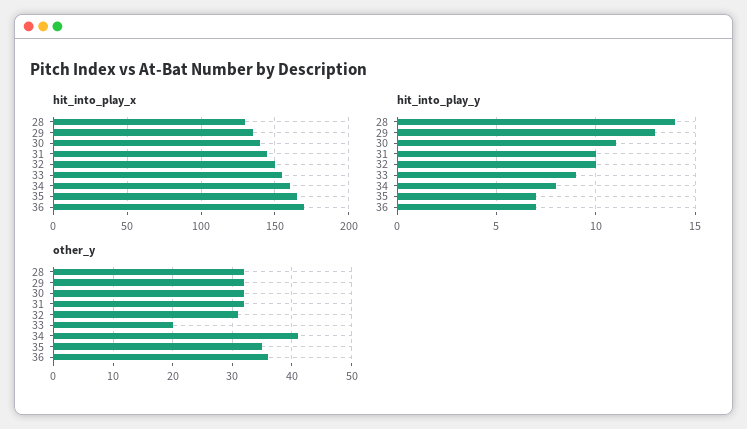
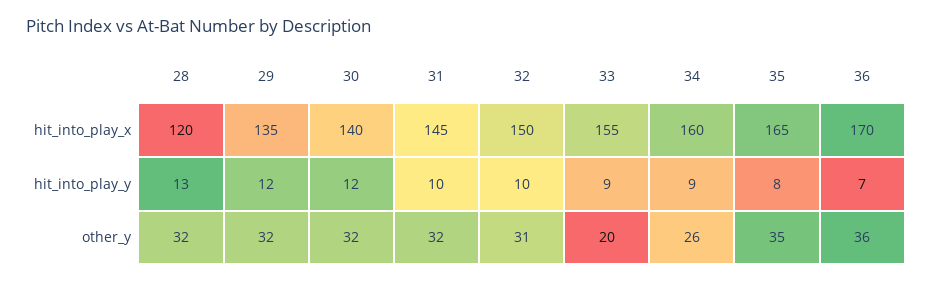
hit_into_play_x, 28: 130 -> 120
hit_into_play_y, 28: 14 -> 13
hit_into_play_y, 29: 13 -> 12
hit_into_play_y, 30: 11 -> 12
hit_into_play_y, 34: 8 -> 9
hit_into_play_y, 35: 7 -> 8
other_y, 34: 40 -> 26

